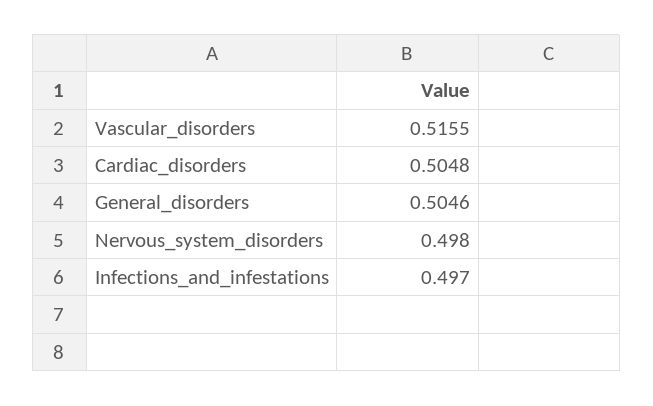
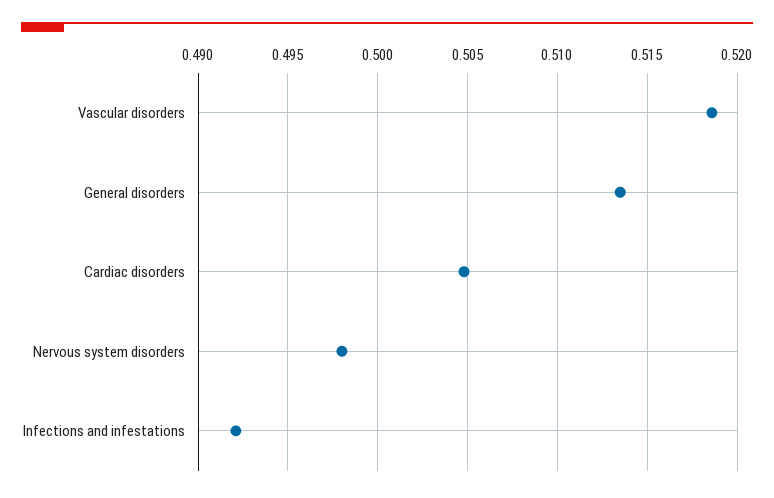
Vascular_disorders: 0.5155 -> 0.5185
General_disorders: 0.5046 -> 0.5135
Infections_and_infestations: 0.497 -> 0.492

